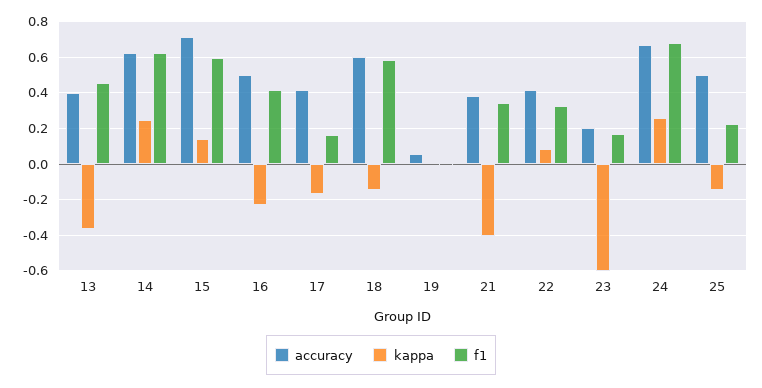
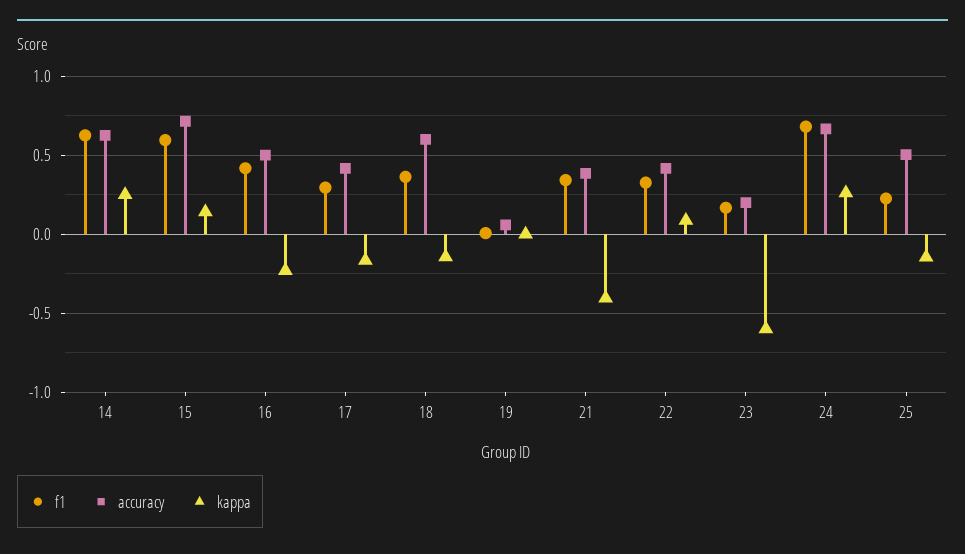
accuracy, 13: 0.4 -> none
kappa, 13: -0.35 -> none
f1, 13: 0.45 -> none
f1, 17: 0.15 -> 0.3
f1, 18: 0.6 -> 0.35

